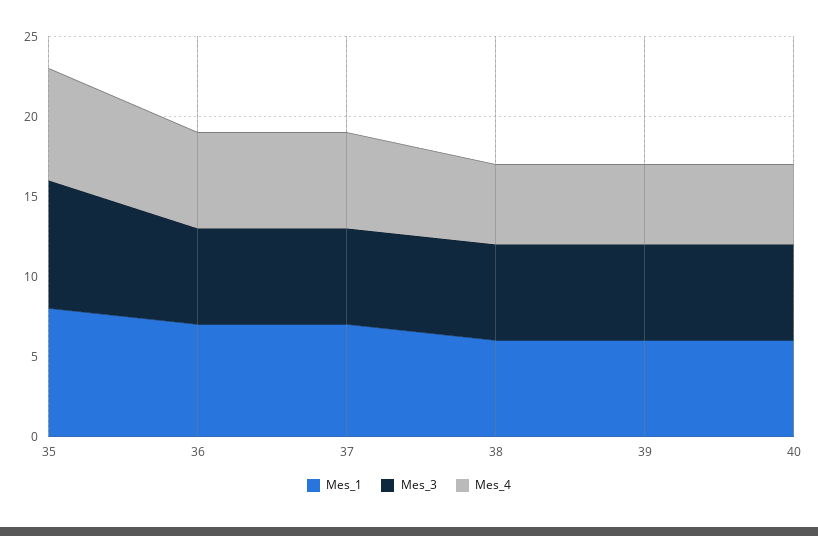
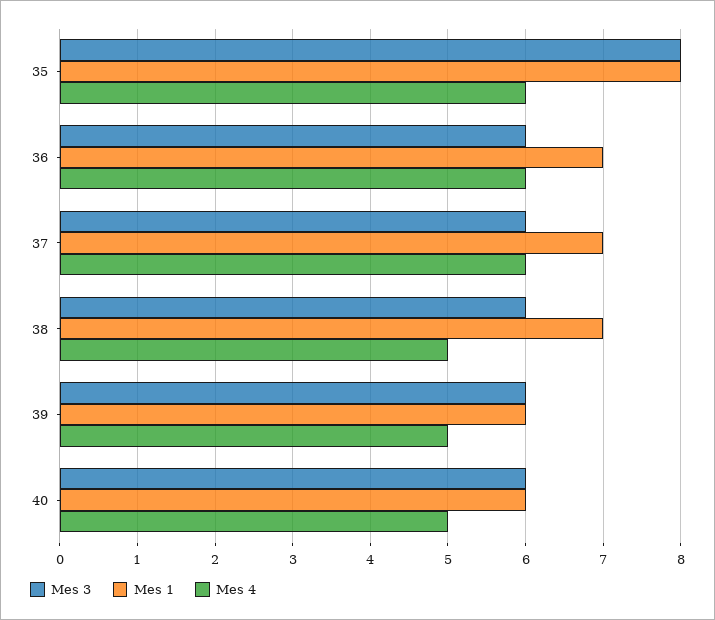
Mes_4, 35: 7 -> 6
Mes_1, 38: 6 -> 7

